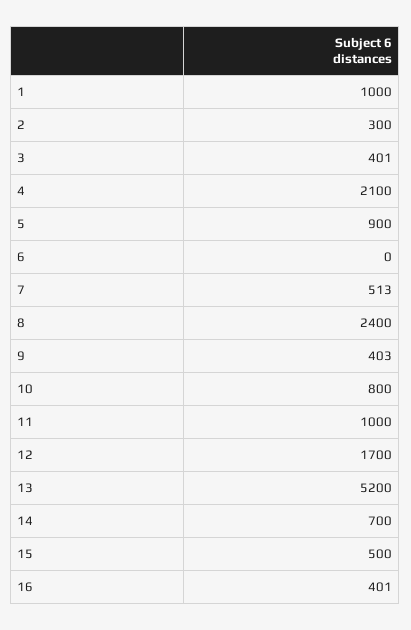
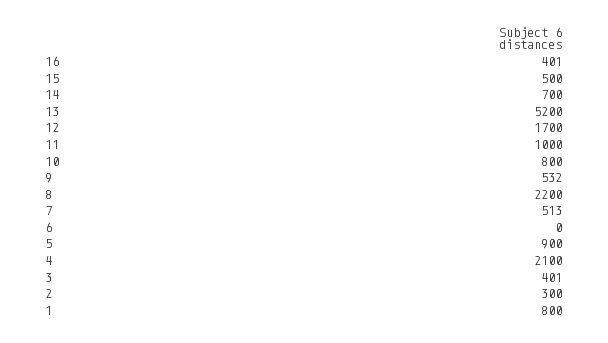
1: 1000 -> 800
8: 2400 -> 2200
9: 403 -> 532

